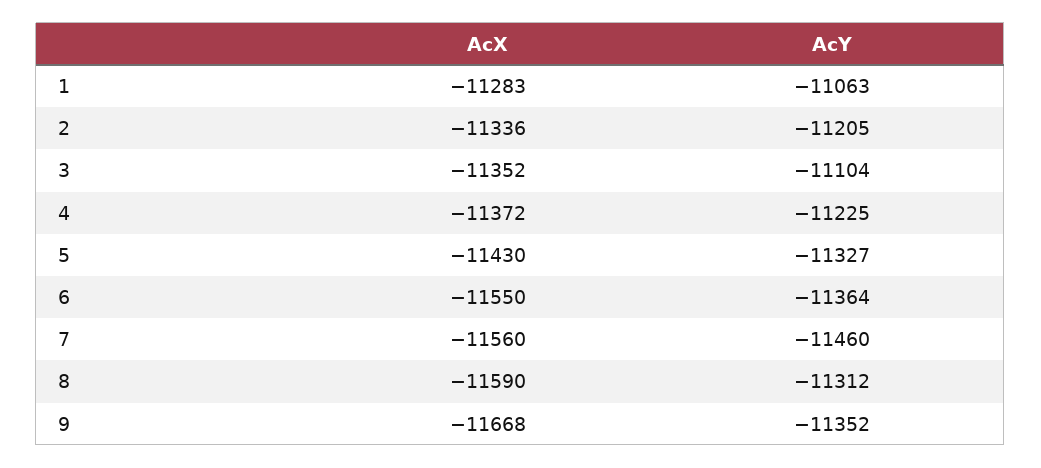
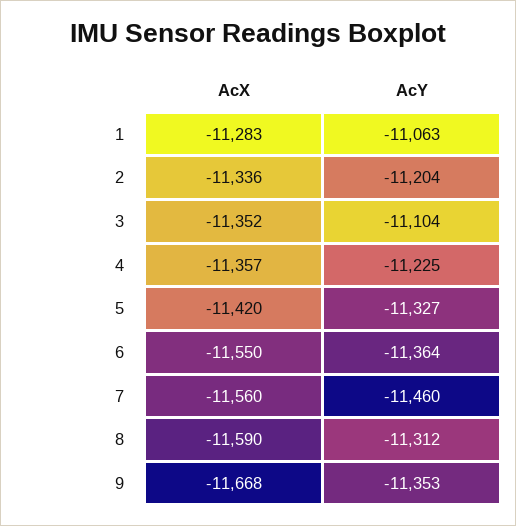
AcY, 2: -11205 -> -11204
AcX, 4: -11372 -> -11357
AcX, 5: -11430 -> -11420
AcY, 9: -11352 -> -11353

